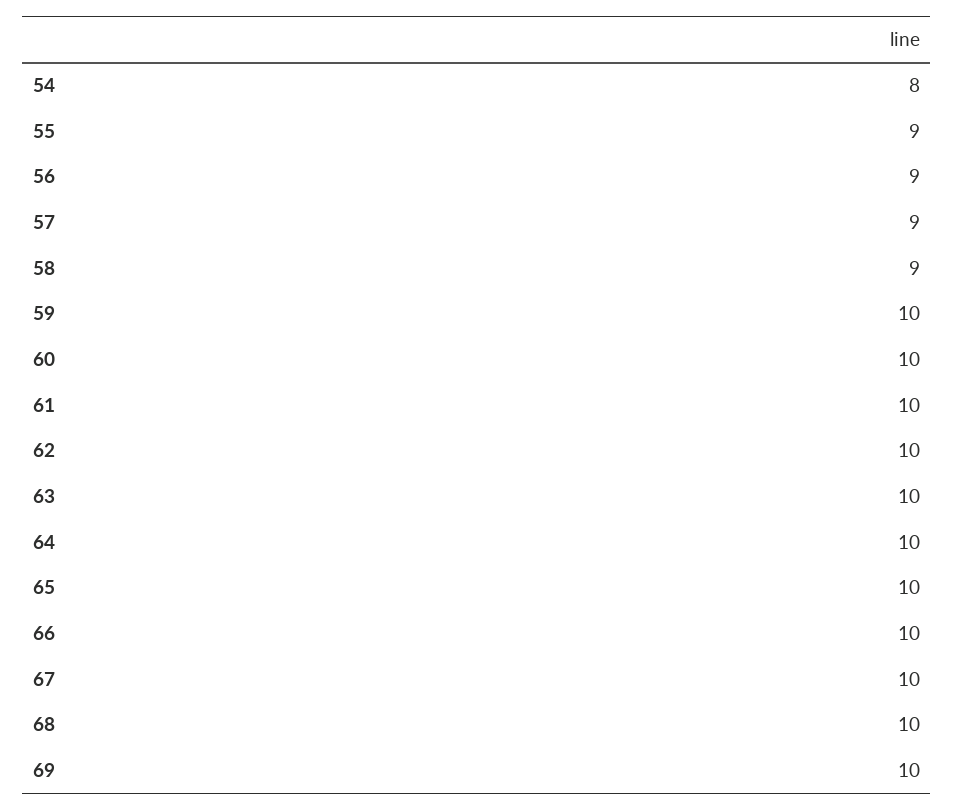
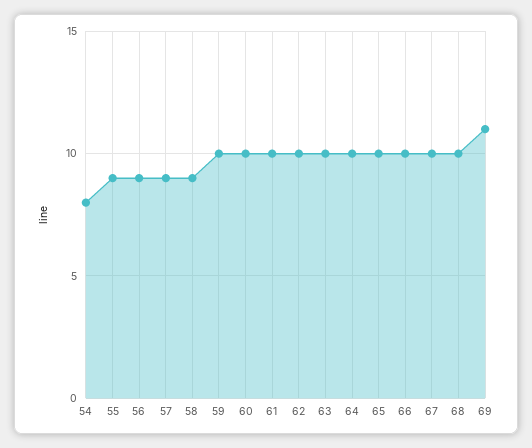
69: 10 -> 11

